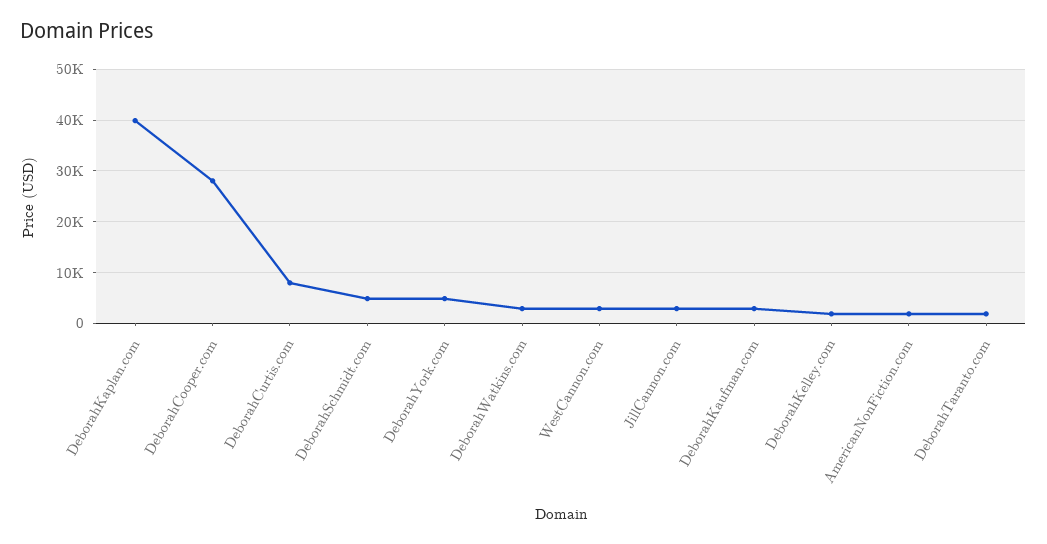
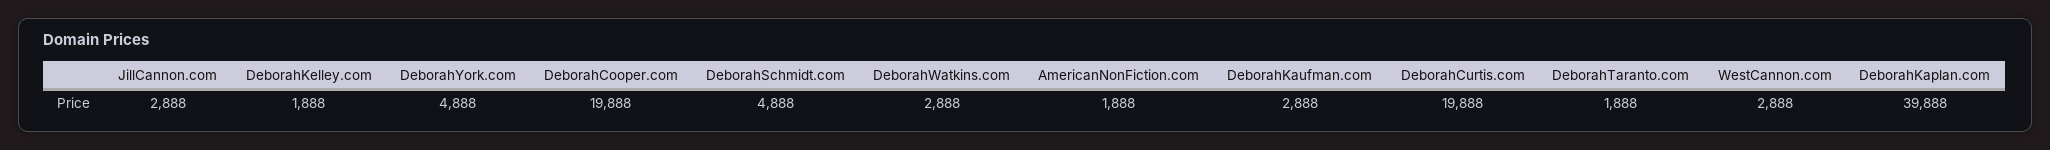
DeborahCooper.com: 28000 -> 19888
DeborahCurtis.com: 8000 -> 19888

